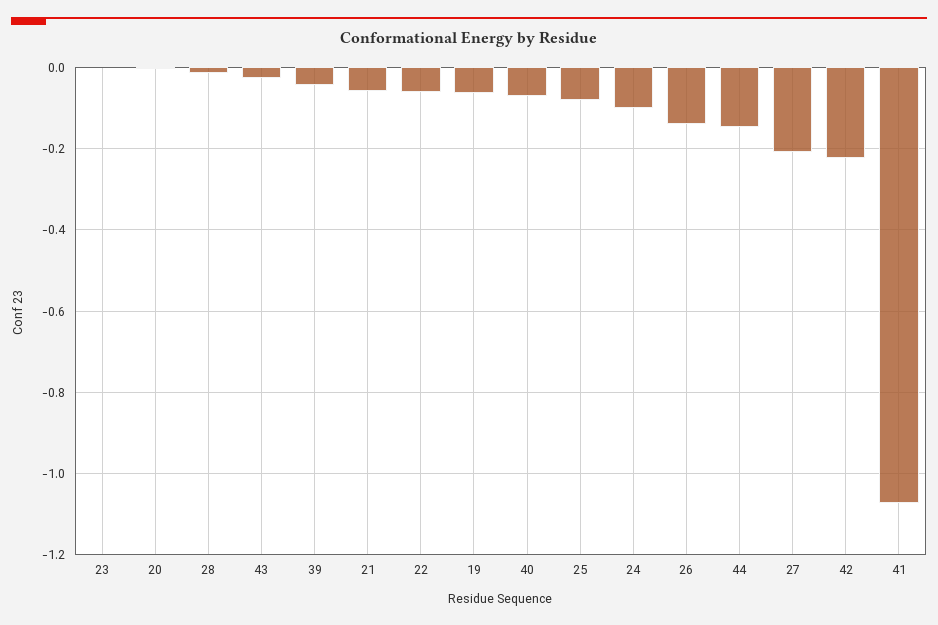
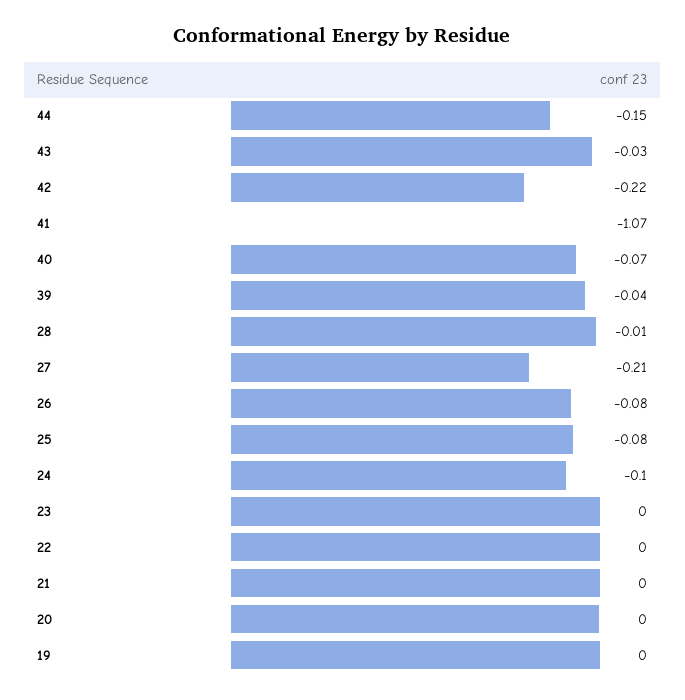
21: -0.06 -> 0
22: -0.06 -> 0
19: -0.06 -> 0
26: -0.14 -> -0.08

